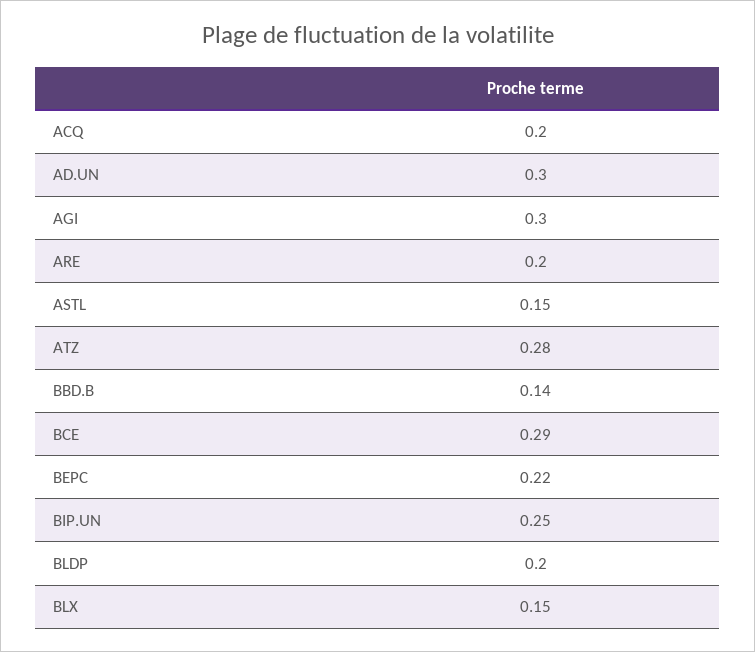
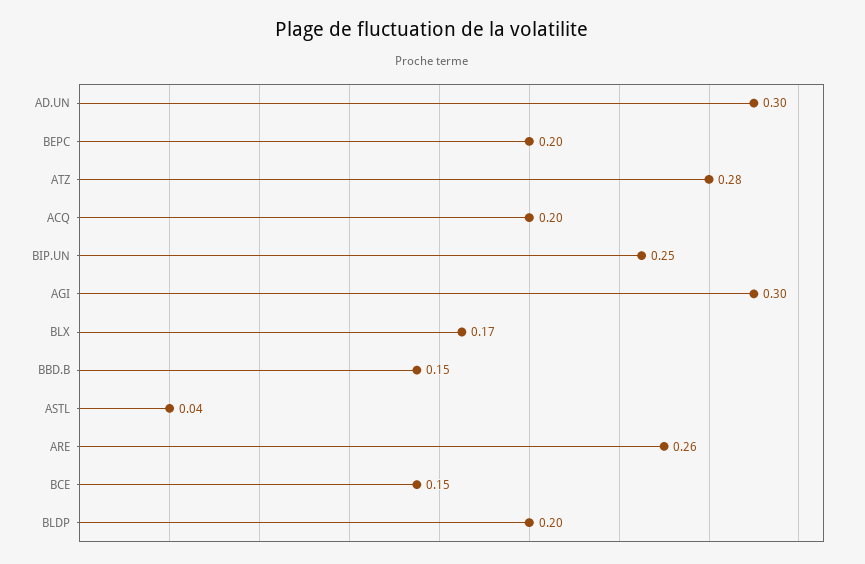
ARE: 0.2 -> 0.26
ASTL: 0.15 -> 0.04
BBD.B: 0.14 -> 0.15
BCE: 0.29 -> 0.15
BEPC: 0.22 -> 0.2
BLX: 0.15 -> 0.17

